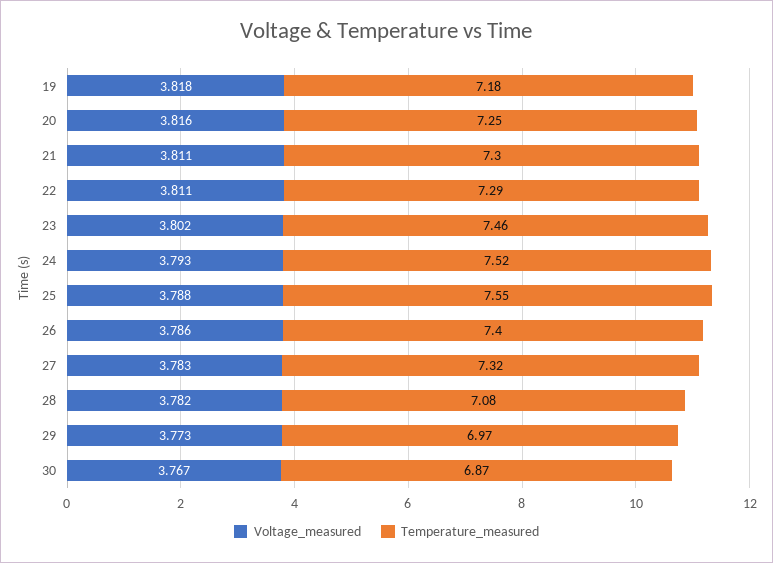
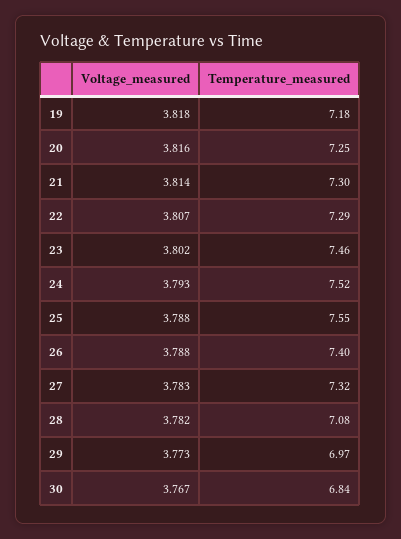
Voltage_measured, 21: 3.811 -> 3.814
Voltage_measured, 22: 3.811 -> 3.807
Voltage_measured, 26: 3.786 -> 3.788
Temperature_measured, 30: 6.87 -> 6.84

